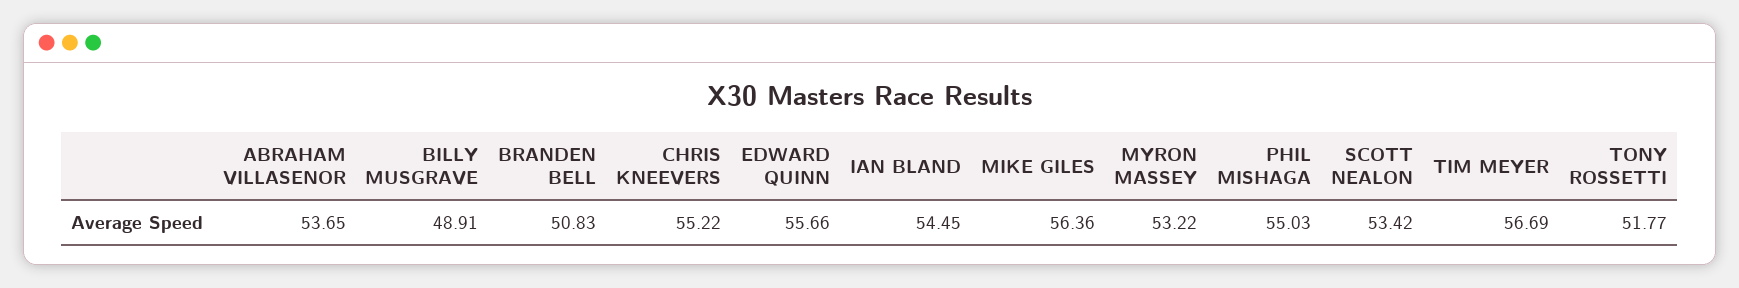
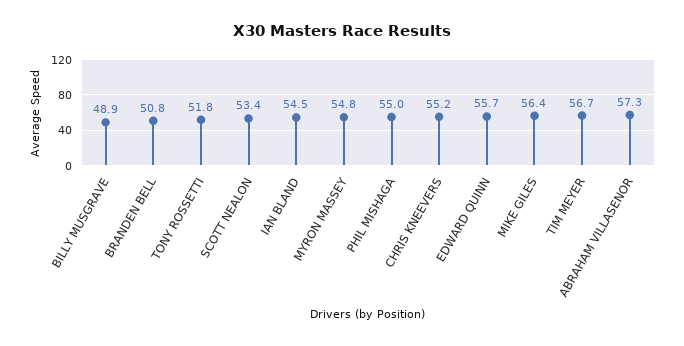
ABRAHAM VILLASENOR: 53.65 -> 57.3
MYRON MASSEY: 53.22 -> 54.8

